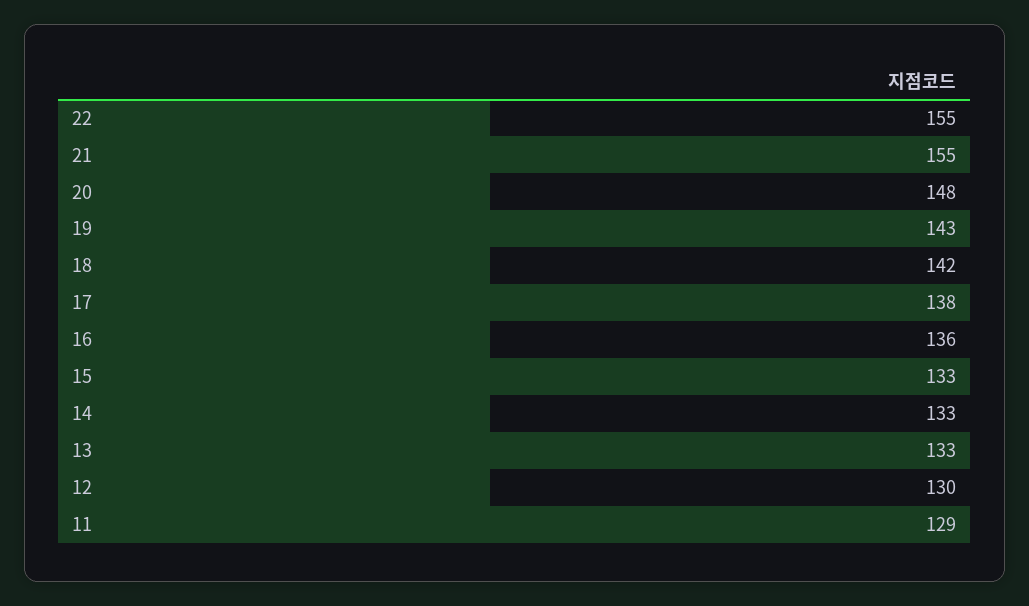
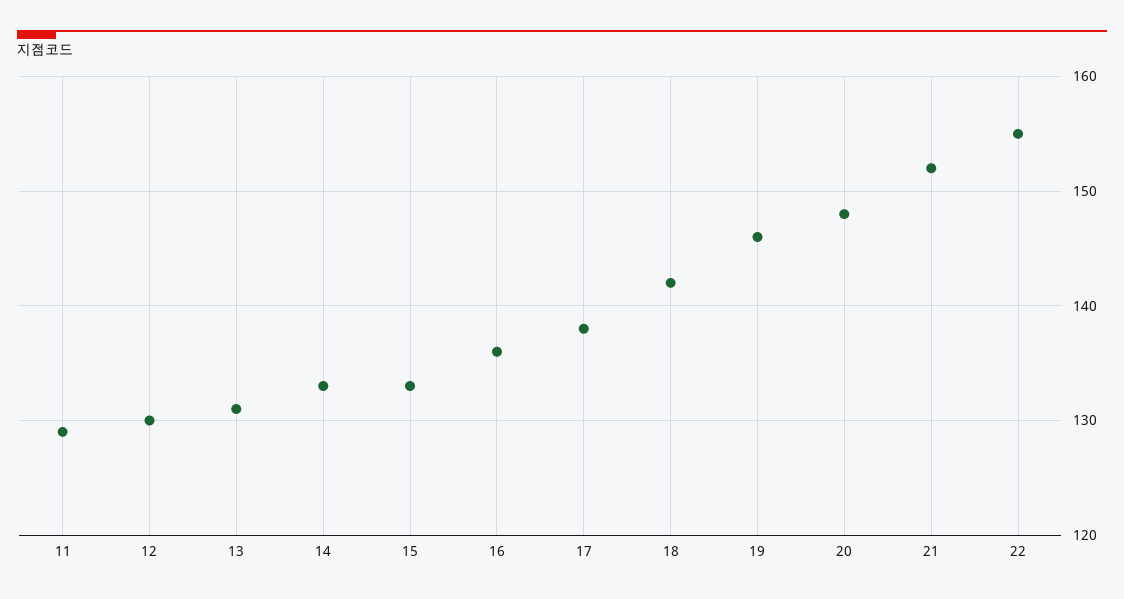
21: 155 -> 152
19: 143 -> 146
13: 133 -> 131

